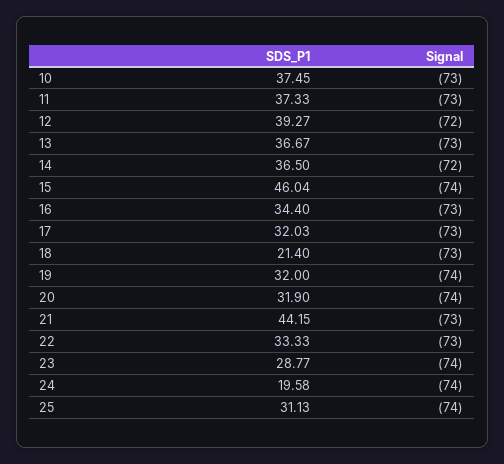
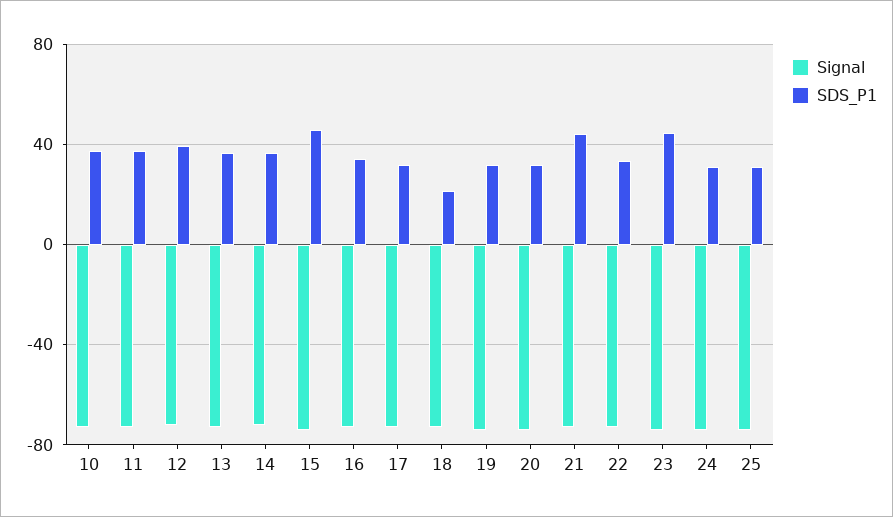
SDS_P1, 23: 28.77 -> 45
SDS_P1, 24: 19.58 -> 30

